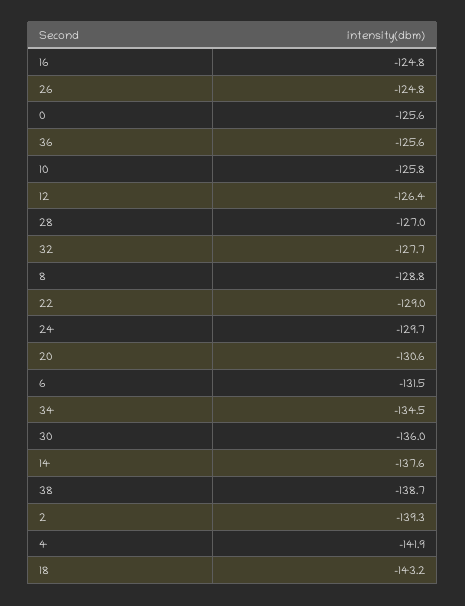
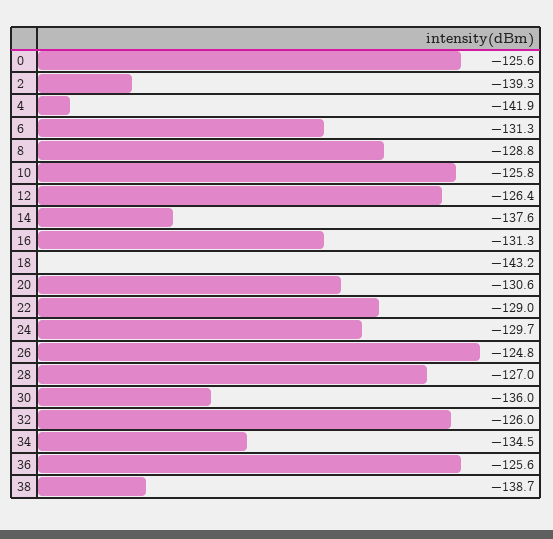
16: -124.8 -> -131.3
32: -127.7 -> -126
6: -131.5 -> -131.3

